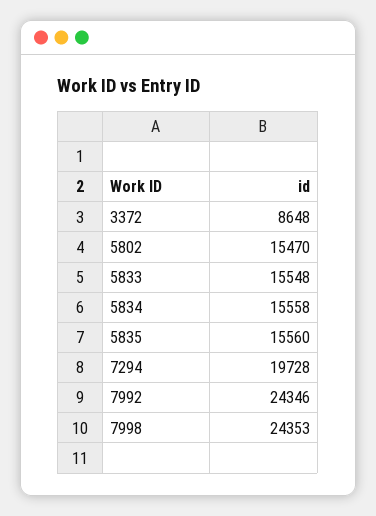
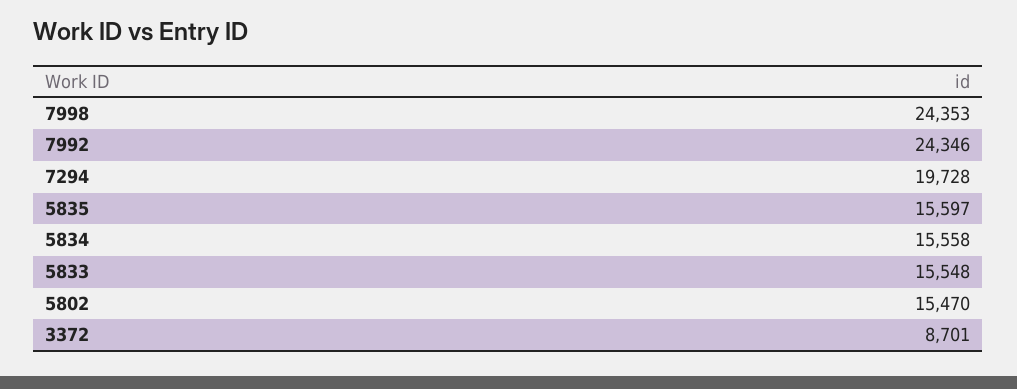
3372: 8648 -> 8701
5835: 15560 -> 15597

